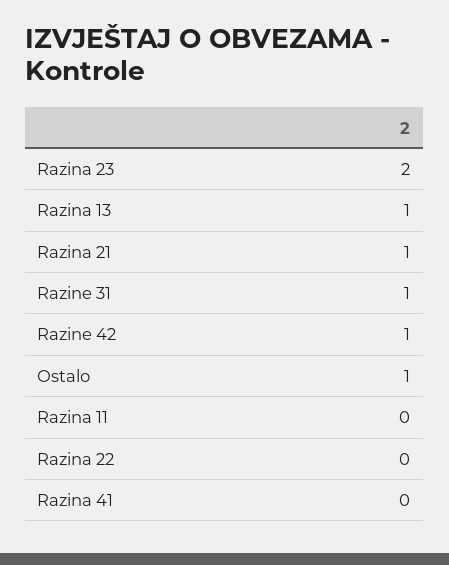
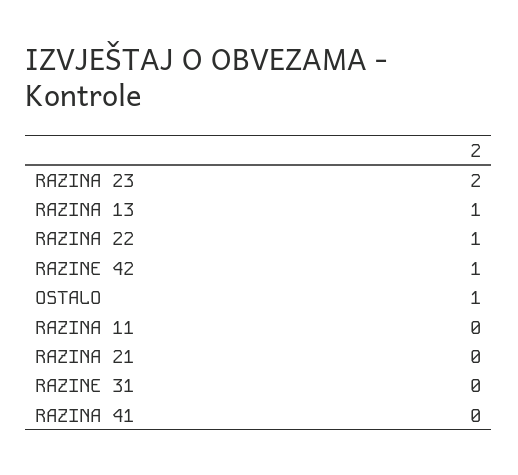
Razina 21: 1 -> 0
Razine 31: 1 -> 0
Razina 22: 0 -> 1

